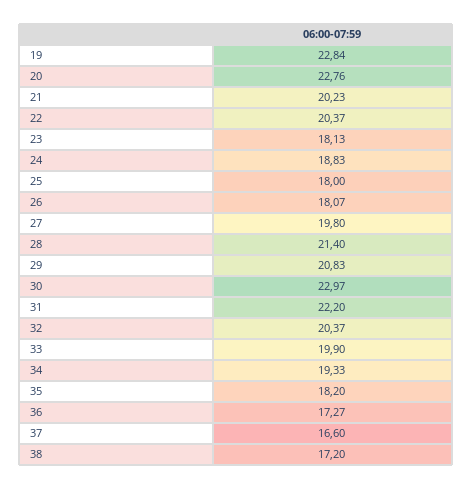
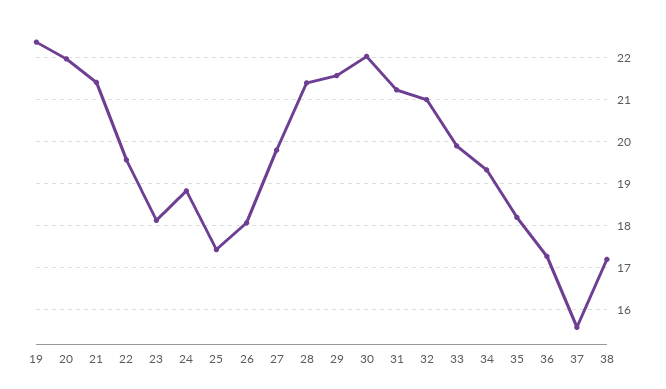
19: 22.84 -> 22.4
20: 22.76 -> 22
21: 20.23 -> 21.4
22: 20.37 -> 19.6
25: 18 -> 17.4
29: 20.83 -> 21.6
30: 22.97 -> 22
31: 22.2 -> 21.2
32: 20.37 -> 21
37: 16.6 -> 15.6

